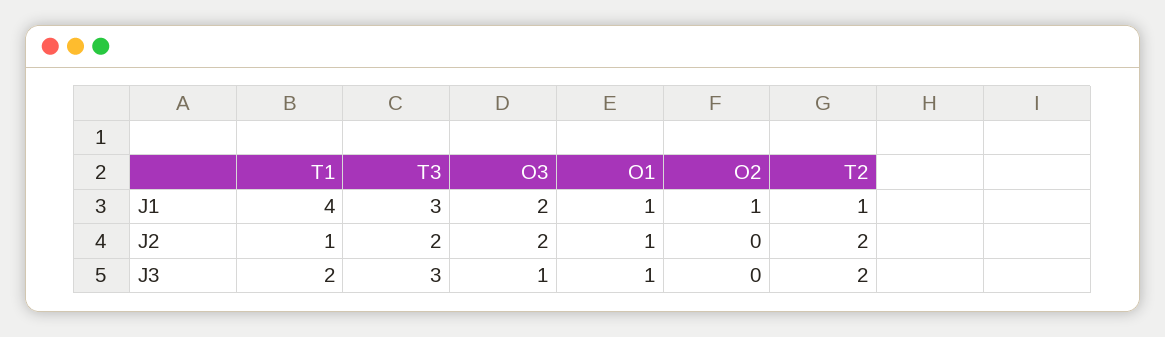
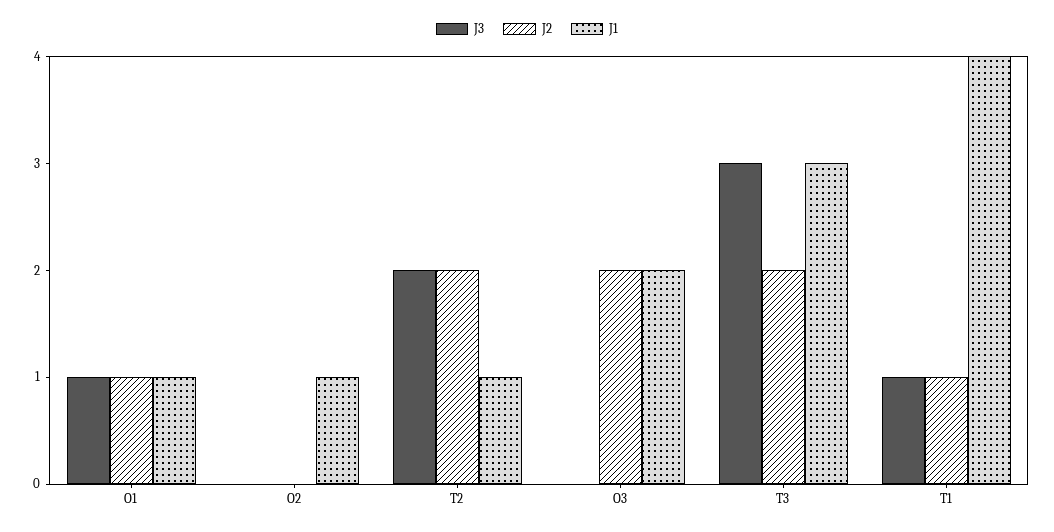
J3, T1: 2 -> 1
J3, O3: 1 -> 0

